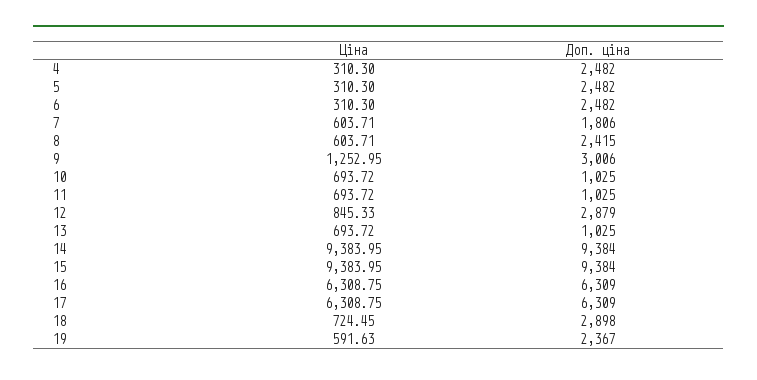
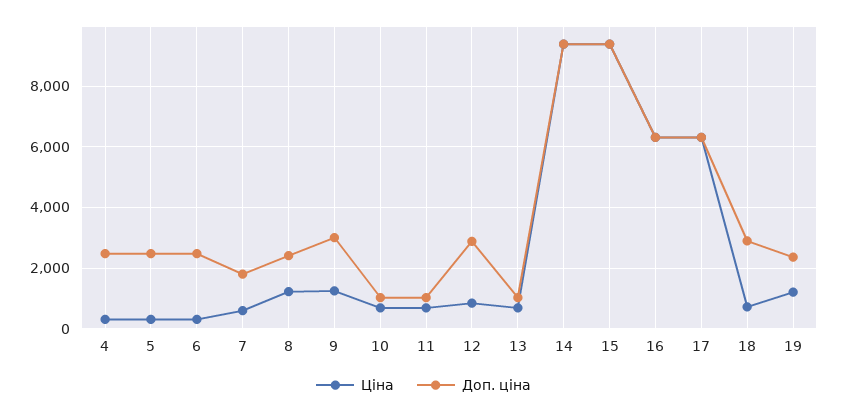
Ціна, 8: 603.71 -> 1200
Ціна, 19: 591.63 -> 1200

